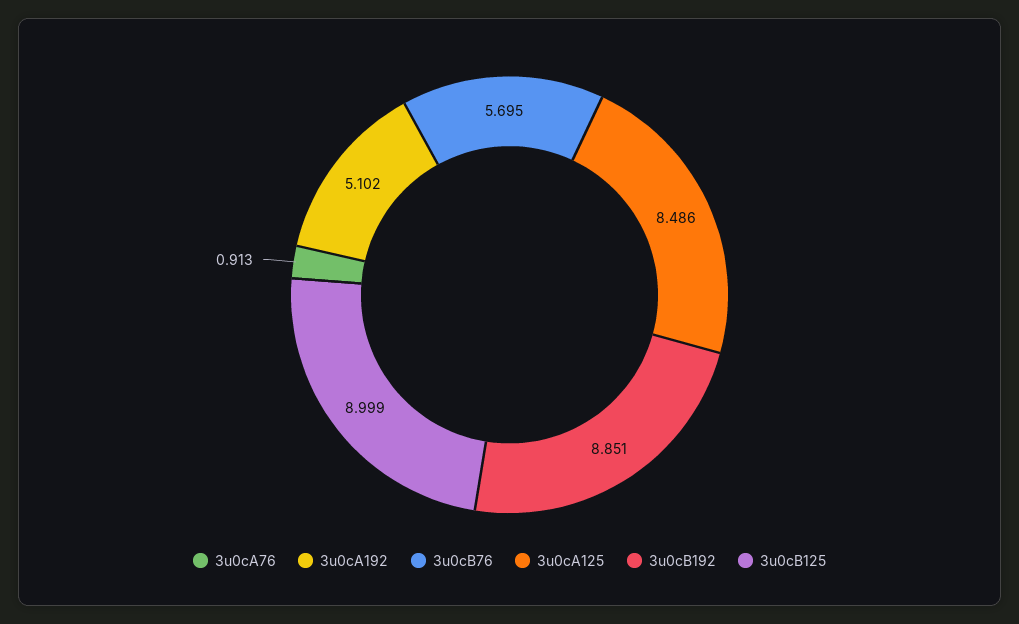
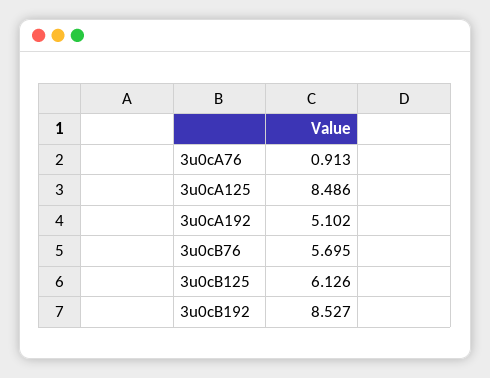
3u0cB192: 8.851 -> 8.527
3u0cB125: 8.999 -> 6.126

